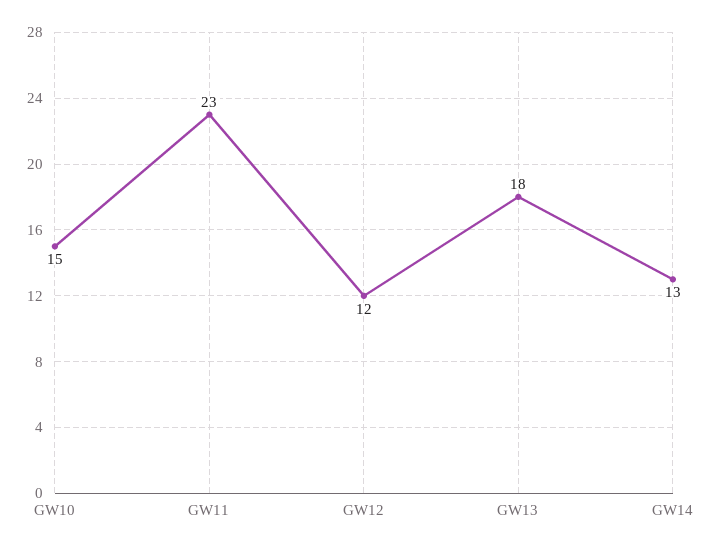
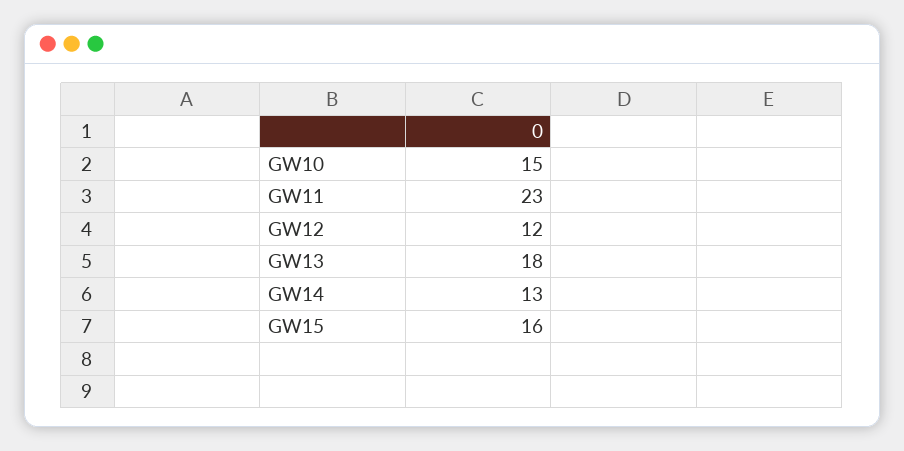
GW15: none -> 16

